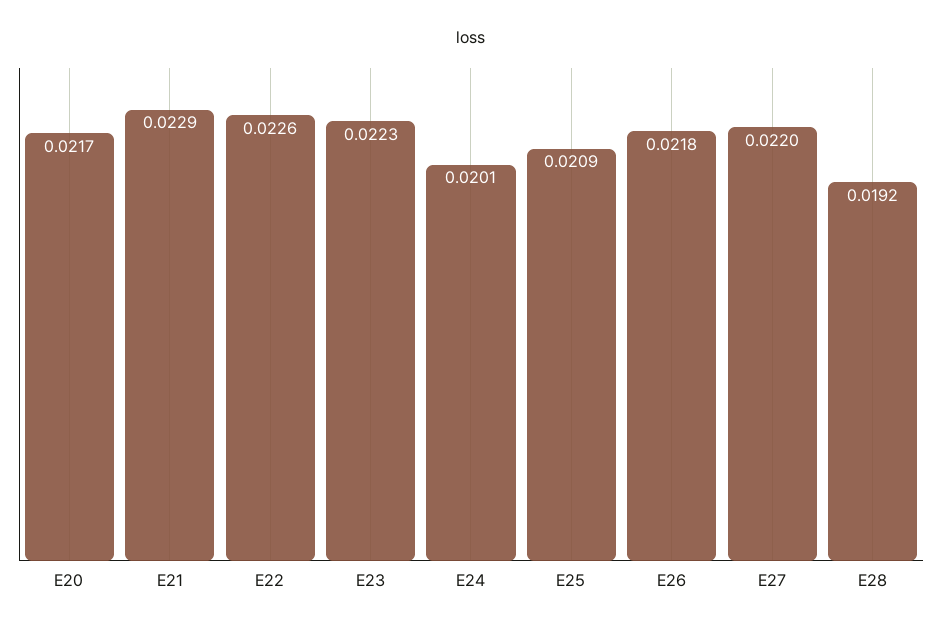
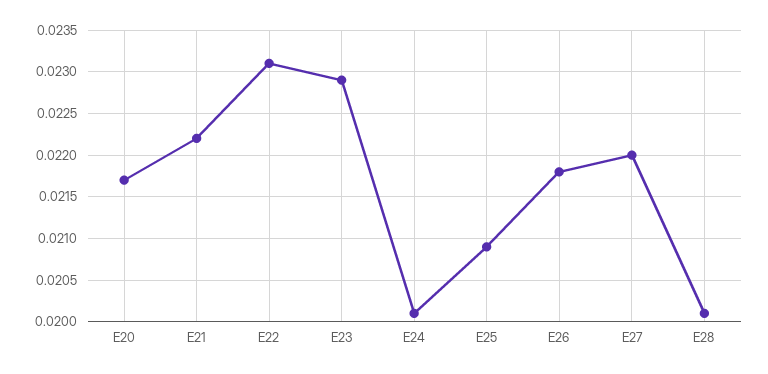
E21: 0.0229 -> 0.0222
E22: 0.0226 -> 0.0231
E23: 0.0223 -> 0.0229
E28: 0.0192 -> 0.0201

